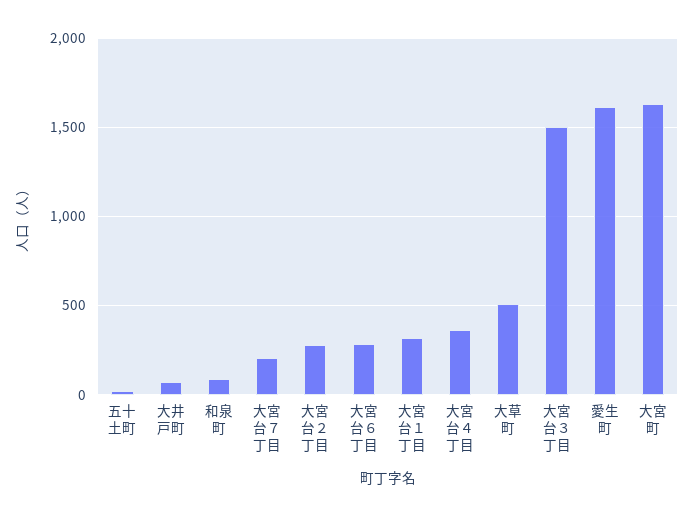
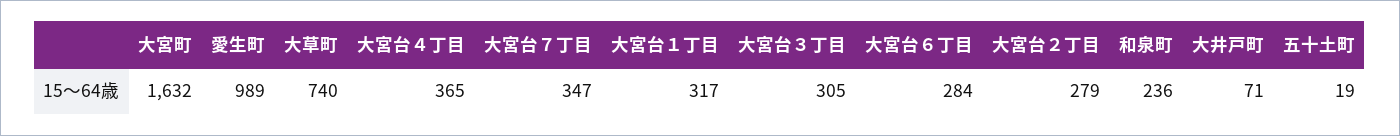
和泉町: 100 -> 236
大宮台７丁目: 200 -> 347
大草町: 500 -> 740
大宮台３丁目: 1500 -> 305
愛生町: 1600 -> 989

